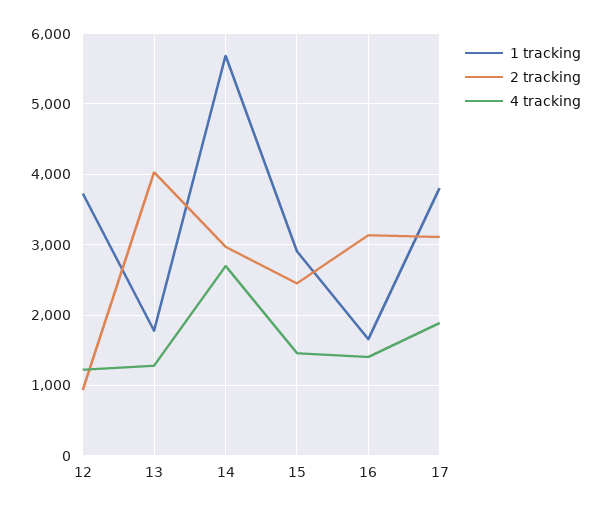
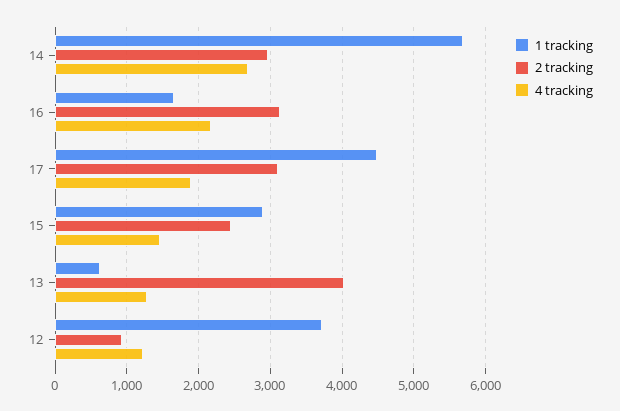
1 tracking, 13: 1800 -> 600
4 tracking, 16: 1400 -> 2200
1 tracking, 17: 3800 -> 4500

